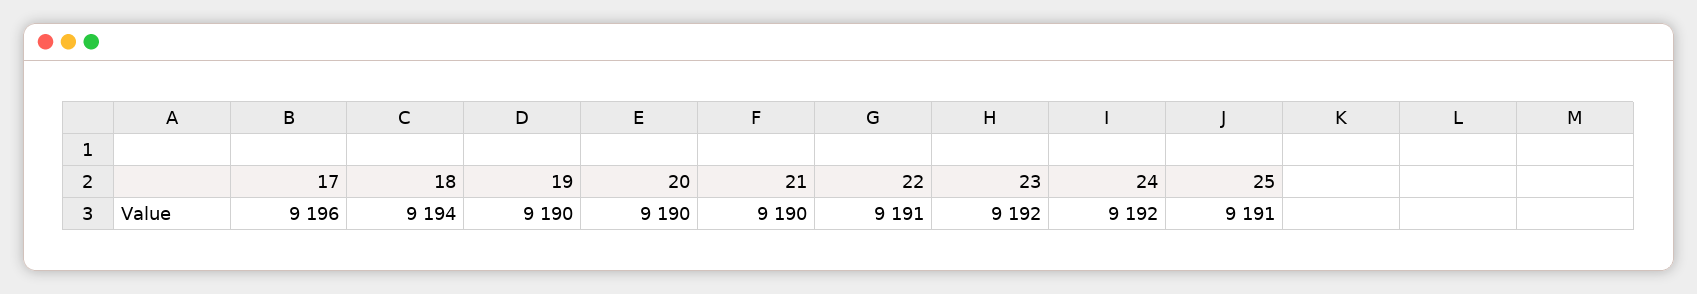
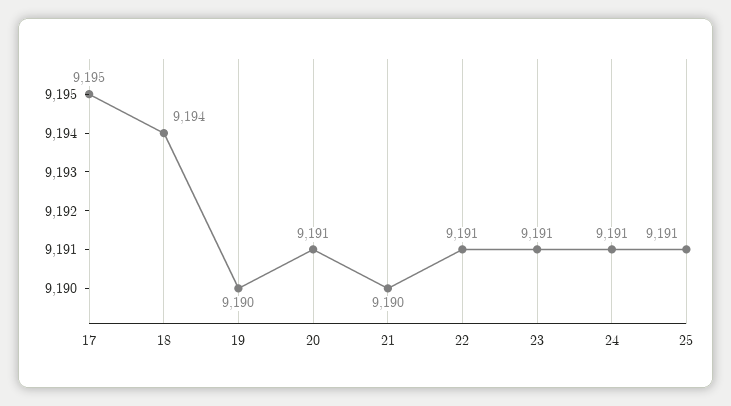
17: 9196 -> 9195
20: 9190 -> 9191
23: 9192 -> 9191
24: 9192 -> 9191

